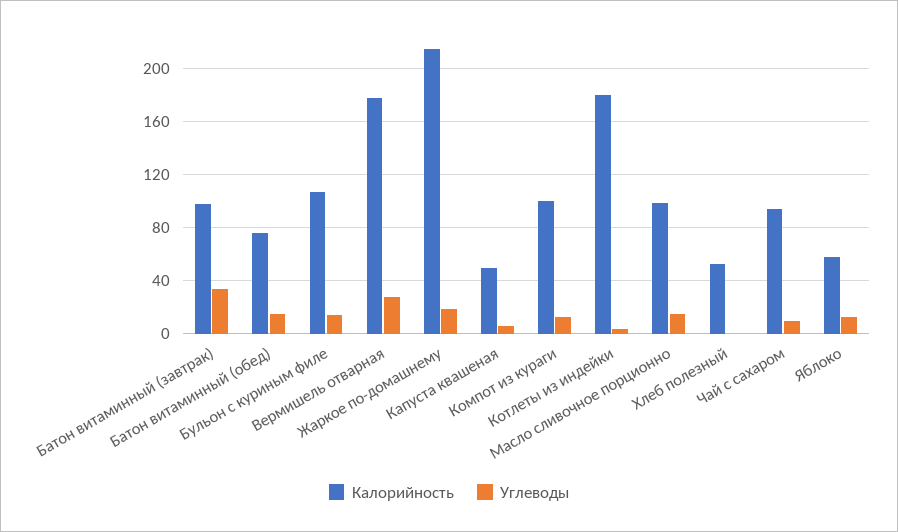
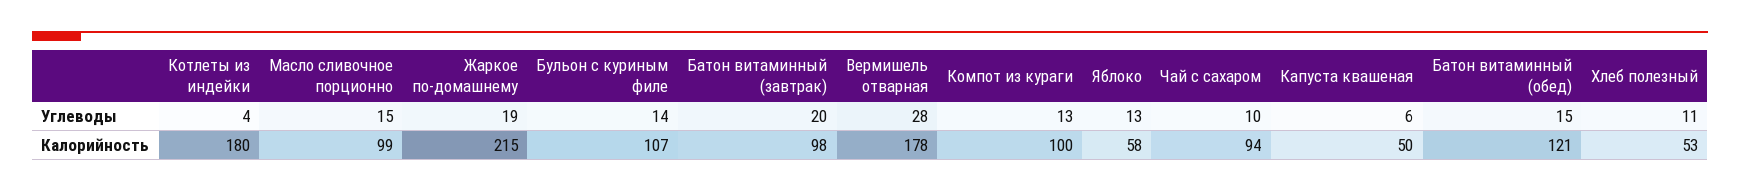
Углеводы, Батон витаминный (завтрак): 35 -> 20
Калорийность, Батон витаминный (обед): 75 -> 121
Углеводы, Хлеб полезный: 0 -> 11

